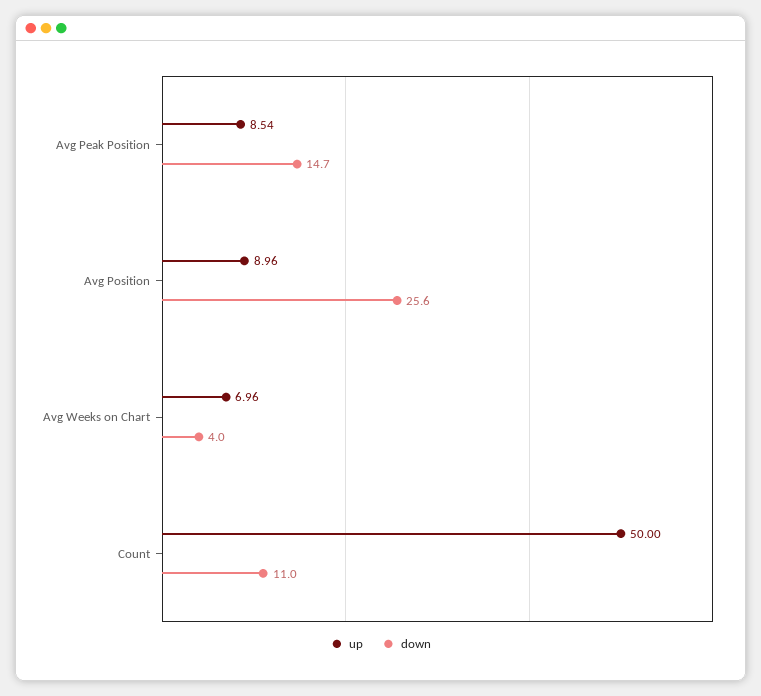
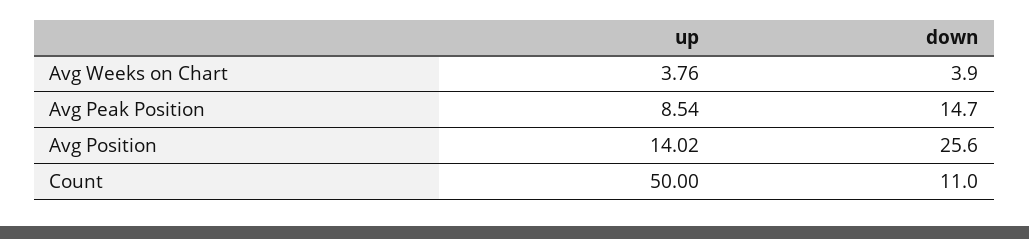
up, Avg Position: 8.96 -> 14.02
up, Avg Weeks on Chart: 6.96 -> 3.76
down, Avg Weeks on Chart: 4 -> 3.9

